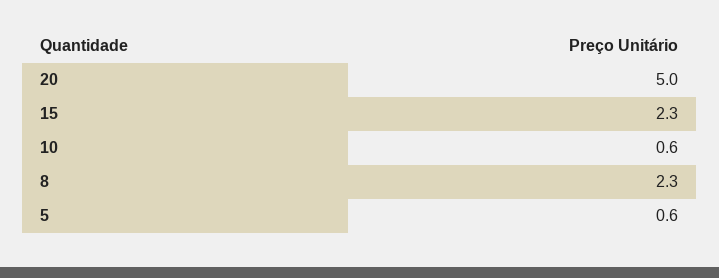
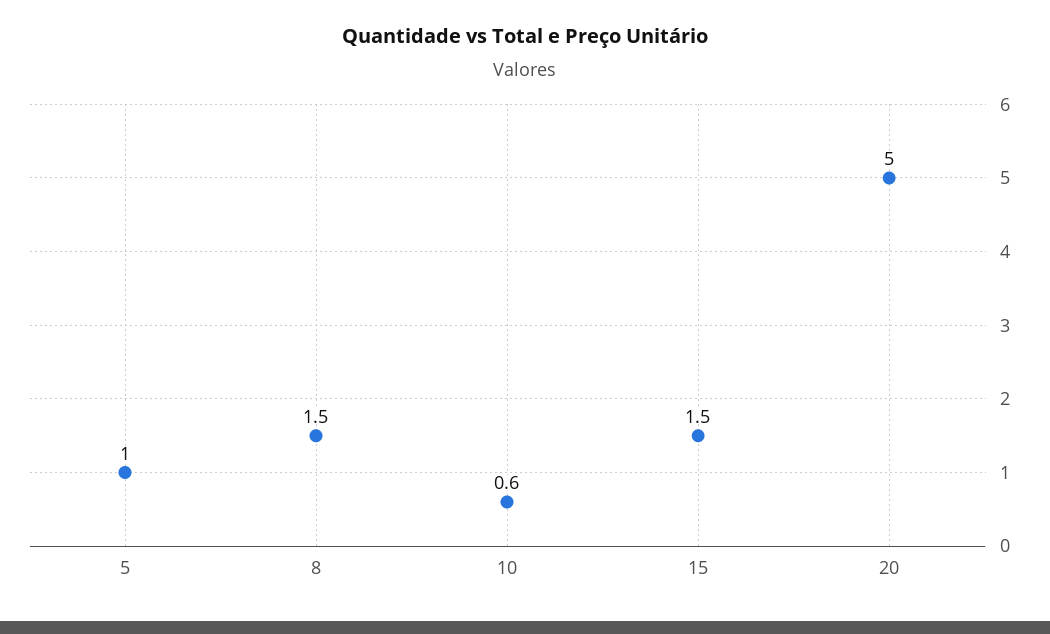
15: 2.3 -> 1.5
8: 2.3 -> 1.5
5: 0.6 -> 1

